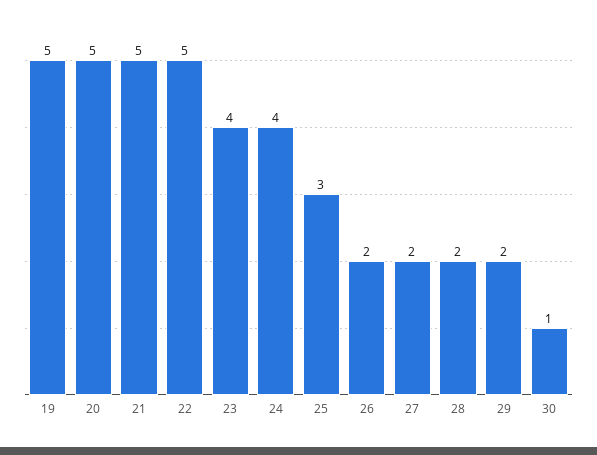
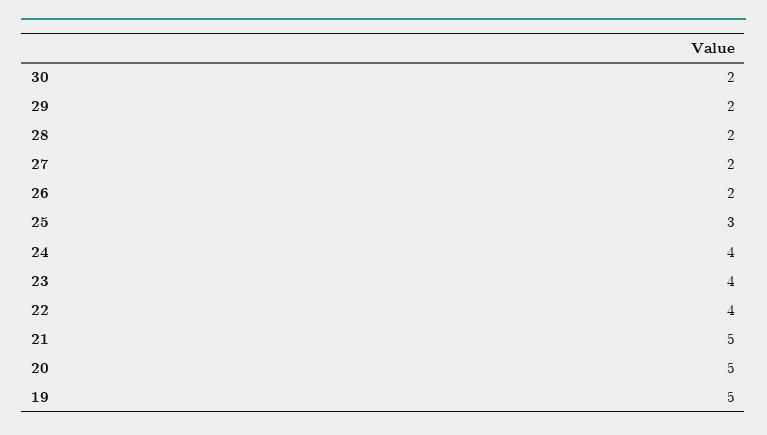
22: 5 -> 4
30: 1 -> 2

